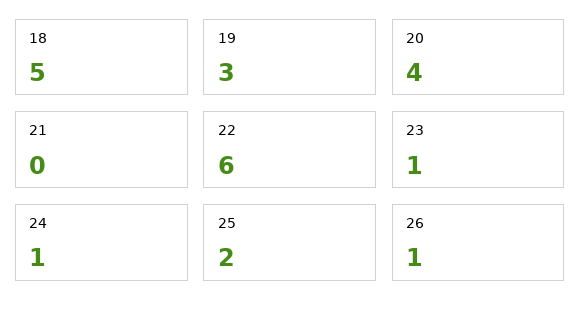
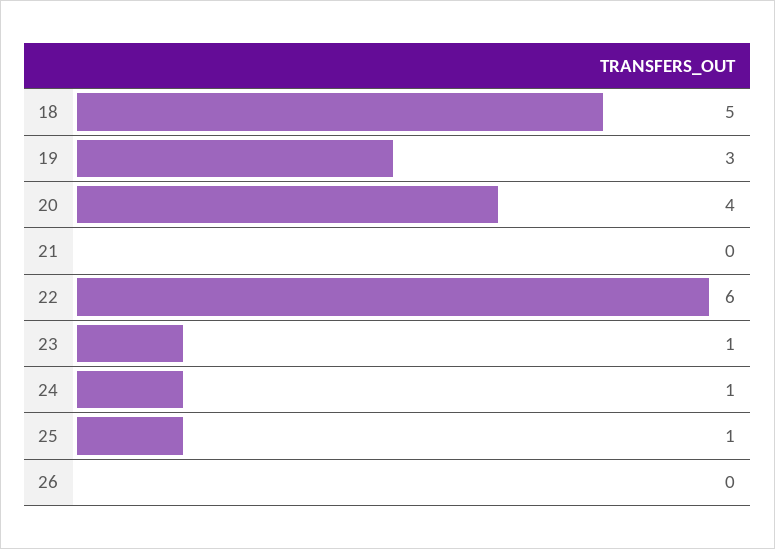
25: 2 -> 1
26: 1 -> 0

